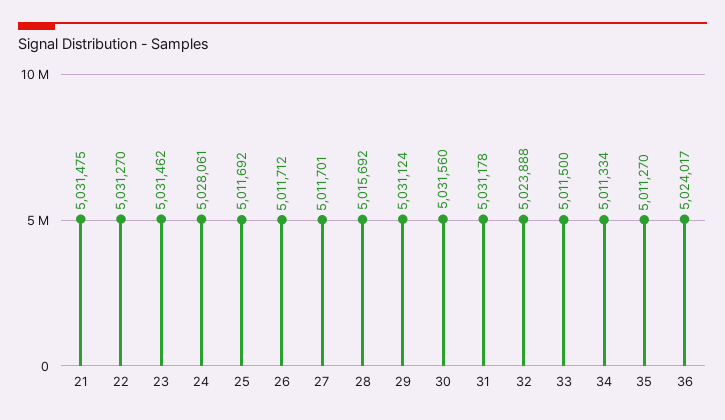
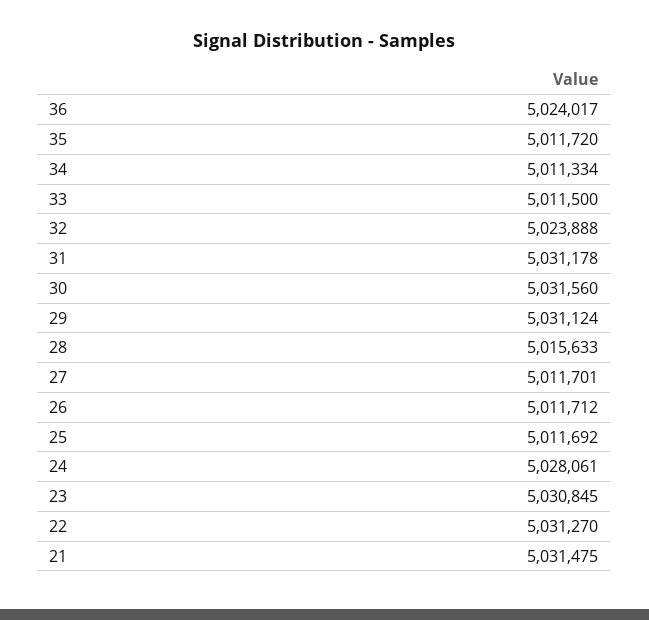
23: 5031462 -> 5030845
28: 5015692 -> 5015633
35: 5011270 -> 5011720

